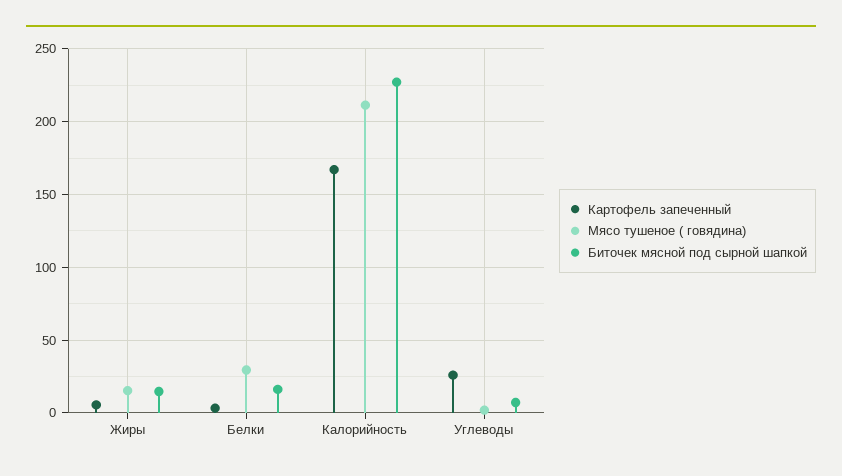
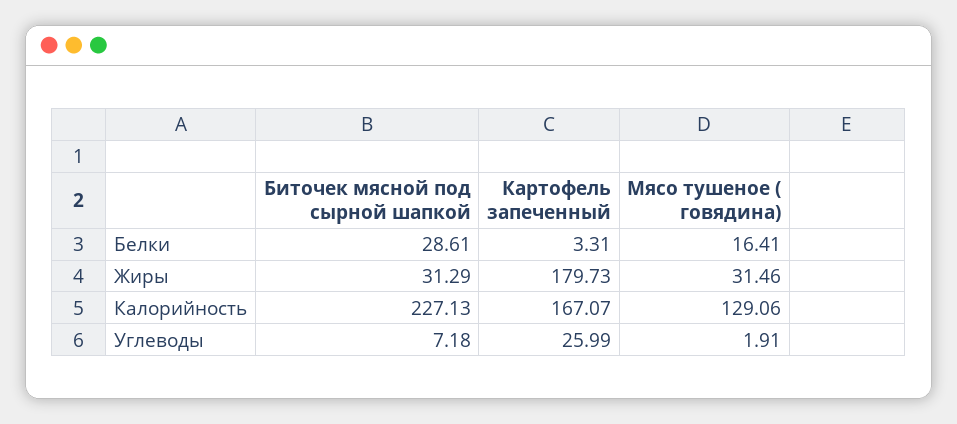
Картофель запеченный, Жиры: 5 -> 179.73
Мясо тушеное ( говядина), Жиры: 15 -> 31.46
Биточек мясной под сырной шапкой, Жиры: 15 -> 31.29
Мясо тушеное ( говядина), Белки: 30 -> 16.41
Биточек мясной под сырной шапкой, Белки: 15 -> 28.61
Мясо тушеное ( говядина), Калорийность: 210 -> 129.06

